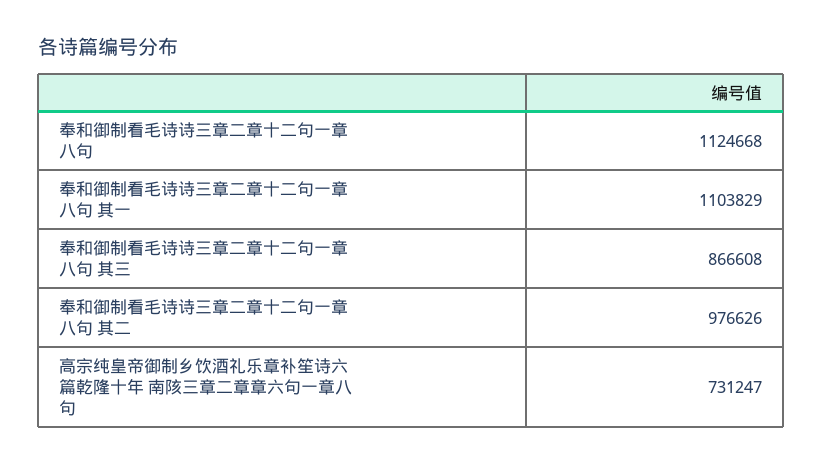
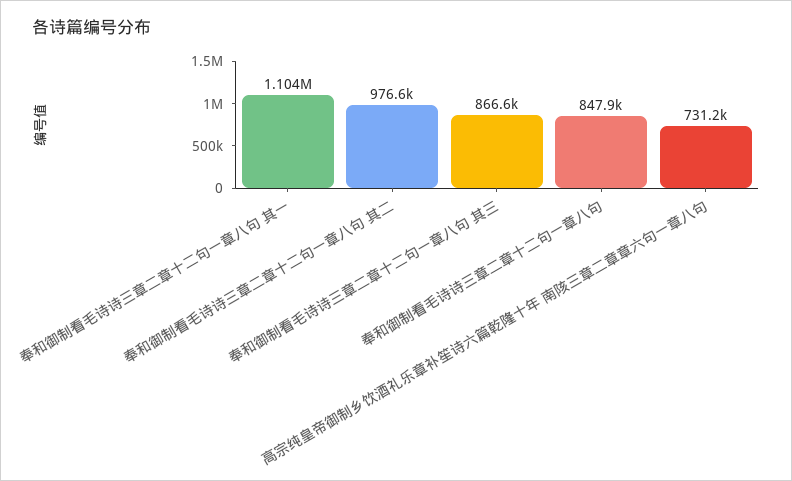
奉和御制看毛诗诗三章二章十二句一章八句: 1124668 -> 847900

